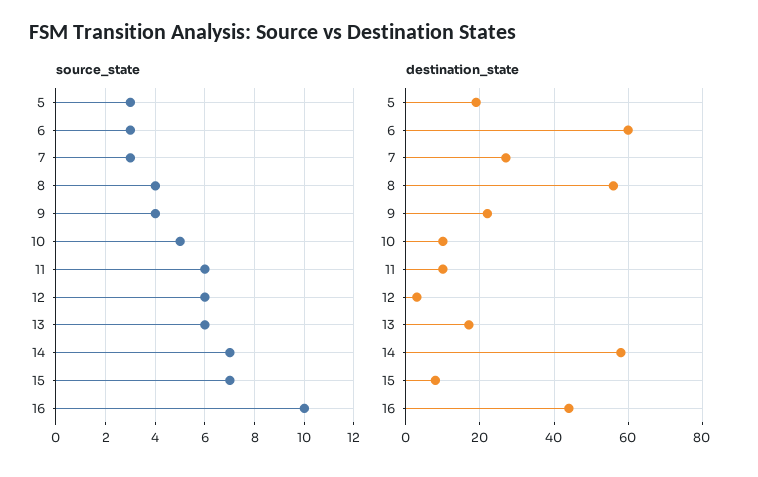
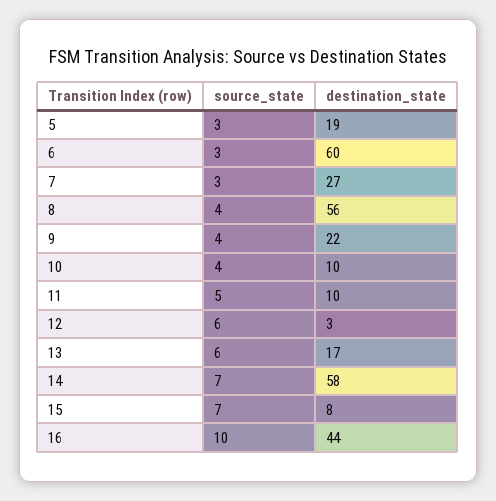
source_state, 10: 5 -> 4
source_state, 11: 6 -> 5

